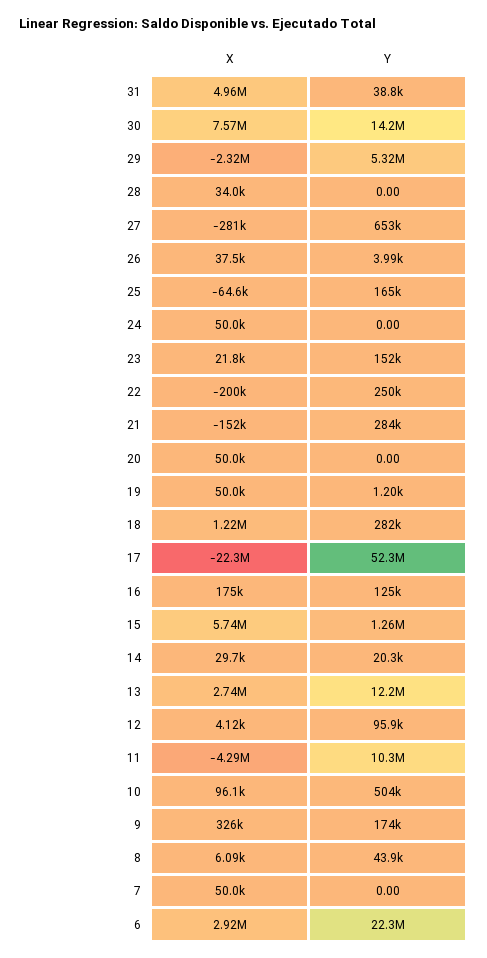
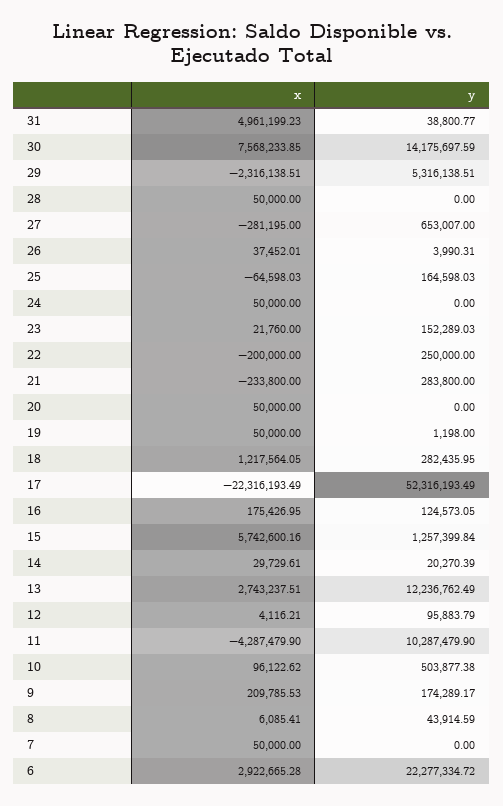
X, 28: 34000 -> 50000
X, 21: -152000 -> -233800
X, 9: 326000 -> 209785.53

